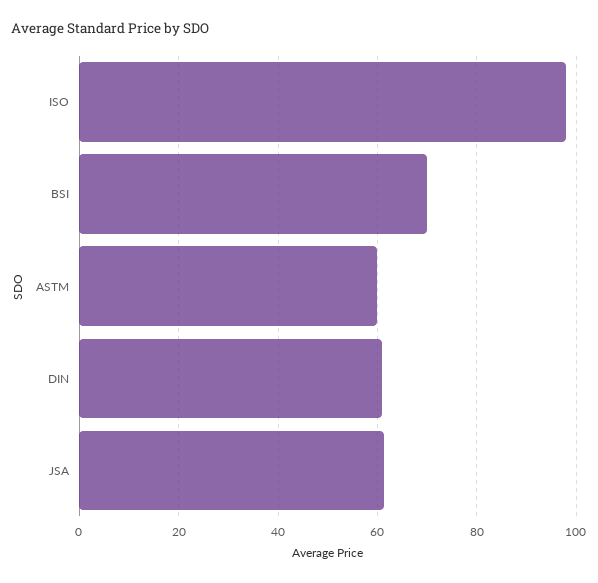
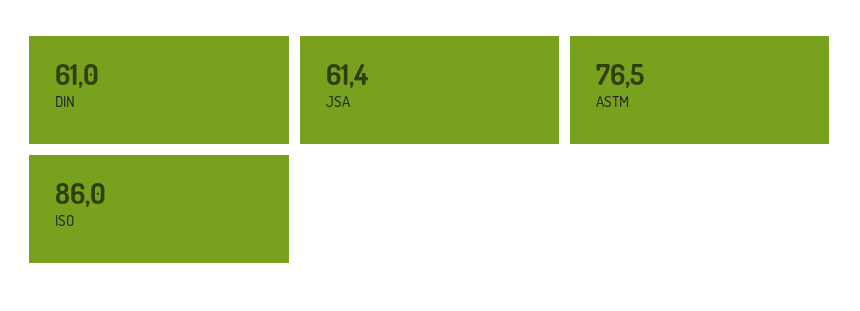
ISO: 98 -> 86
BSI: 70 -> none
ASTM: 60 -> 76.5

